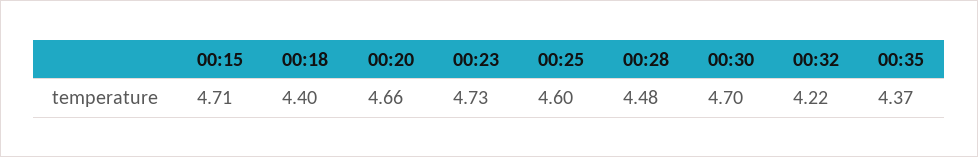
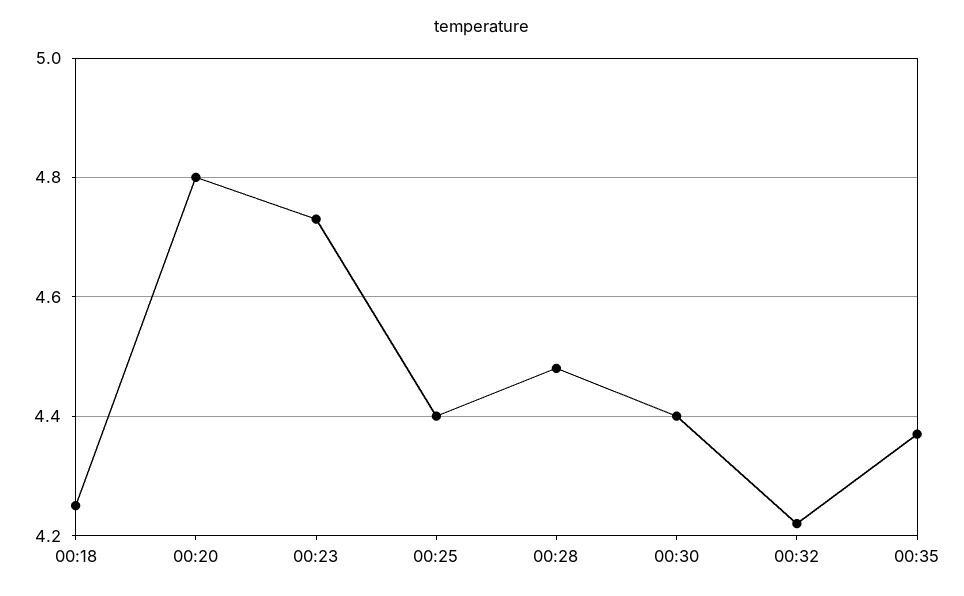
00:15: 4.71 -> none
00:18: 4.4 -> 4.25
00:20: 4.66 -> 4.8
00:25: 4.6 -> 4.4
00:30: 4.7 -> 4.4

